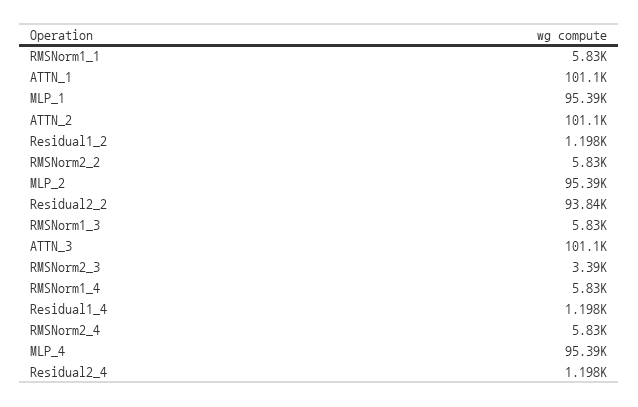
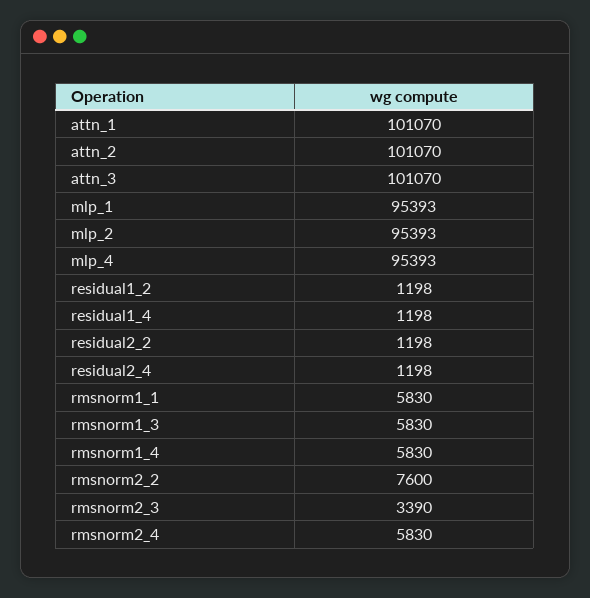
RMSNorm2_2: 5830 -> 7600
Residual2_2: 93840 -> 1198

